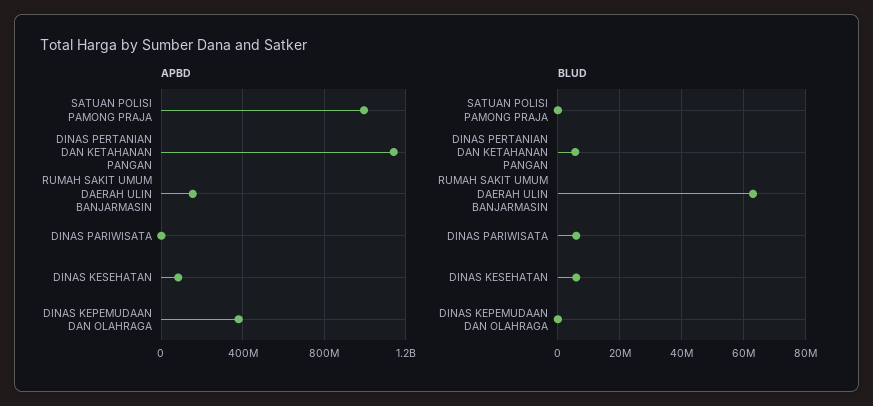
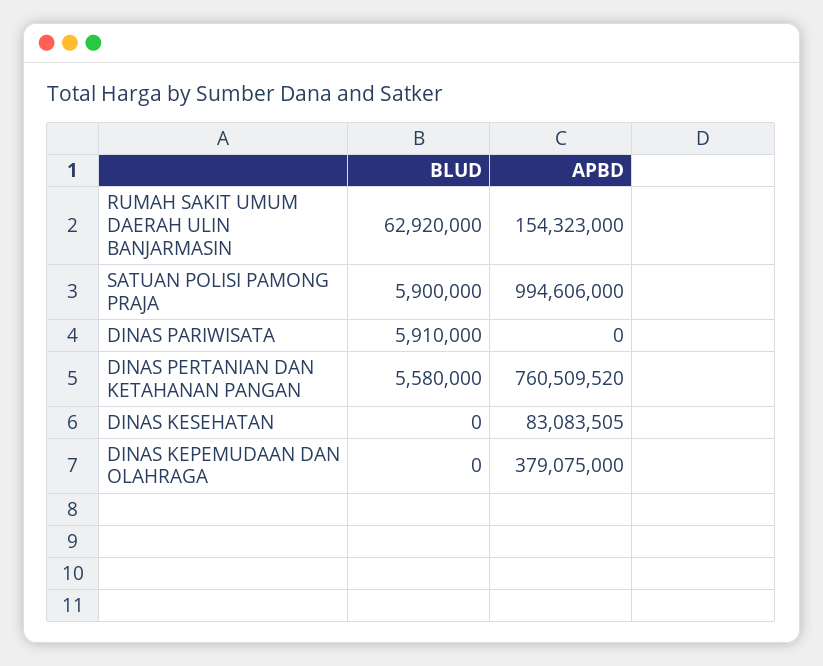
APBD, DINAS PERTANIAN DAN KETAHANAN PANGAN: 1150000000 -> 760509520
BLUD, SATUAN POLISI PAMONG PRAJA: 0 -> 5900000
BLUD, DINAS KESEHATAN: 6000000 -> 0

